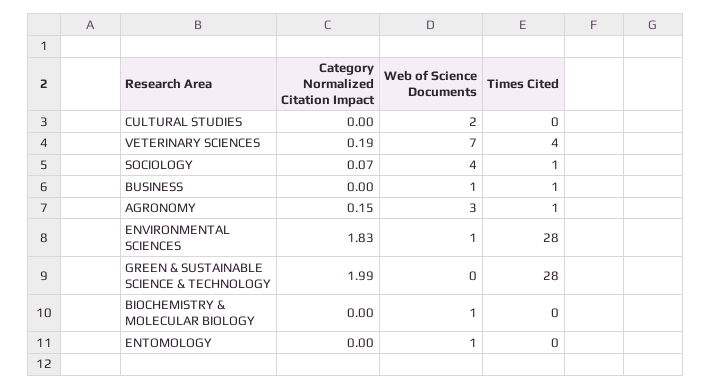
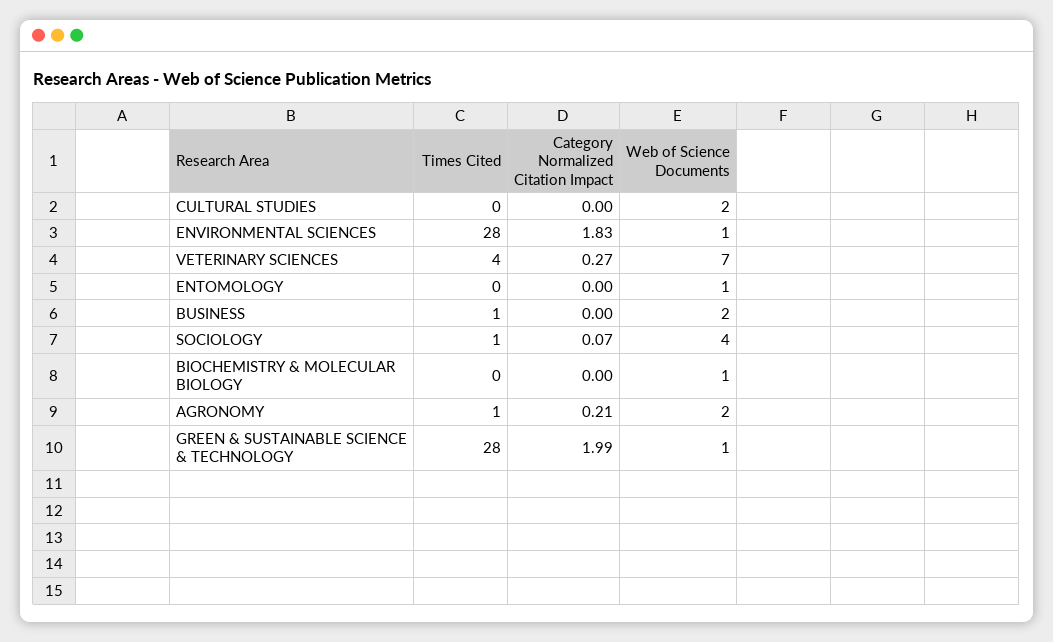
Category Normalized Citation Impact, VETERINARY SCIENCES: 0.19 -> 0.27
Web of Science Documents, BUSINESS: 1 -> 2
Category Normalized Citation Impact, AGRONOMY: 0.15 -> 0.21
Web of Science Documents, AGRONOMY: 3 -> 2
Web of Science Documents, GREEN & SUSTAINABLE SCIENCE & TECHNOLOGY: 0 -> 1

